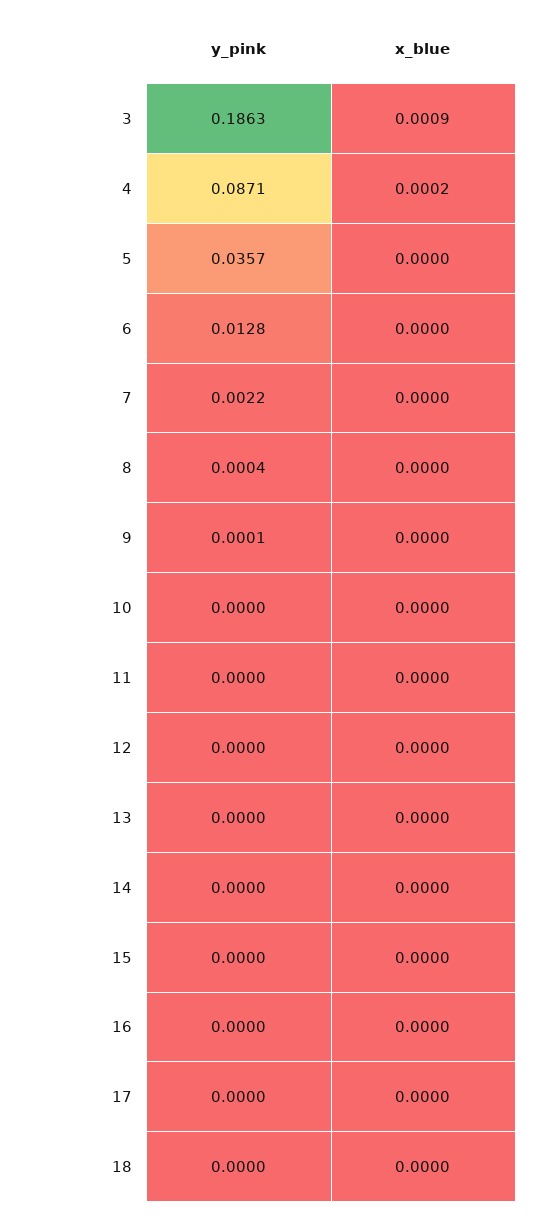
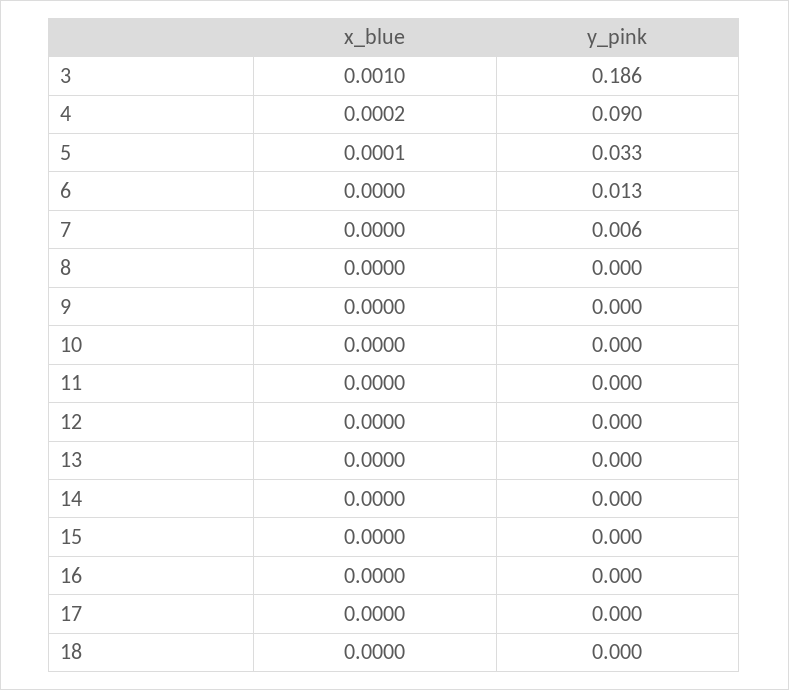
x_blue, 3: 0.0009 -> 0.001
y_pink, 4: 0.0871 -> 0.09
y_pink, 5: 0.0357 -> 0.033
x_blue, 5: 0 -> 0.0001
y_pink, 7: 0.0022 -> 0.006

